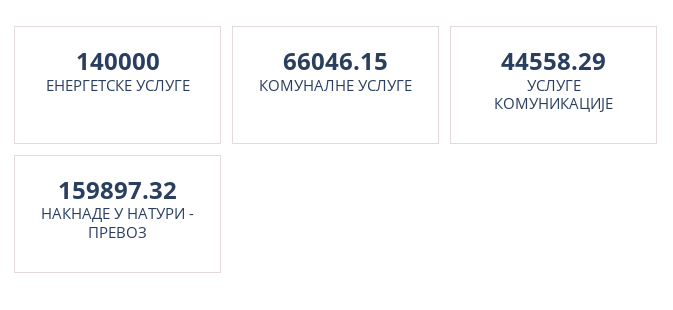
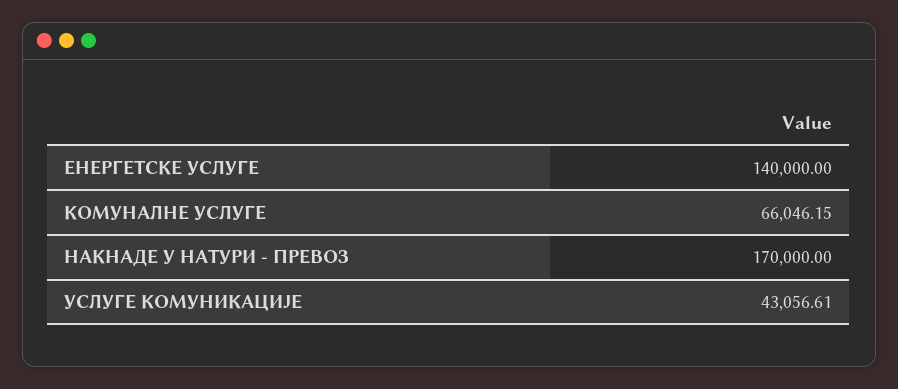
УСЛУГЕ КОМУНИКАЦИЈЕ: 44558.29 -> 43056.61
НАКНАДЕ У НАТУРИ - ПРЕВОЗ: 159897.32 -> 170000

